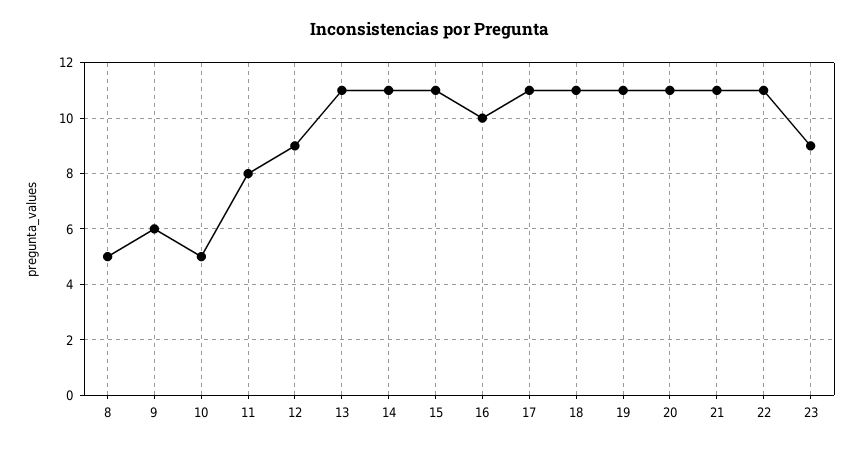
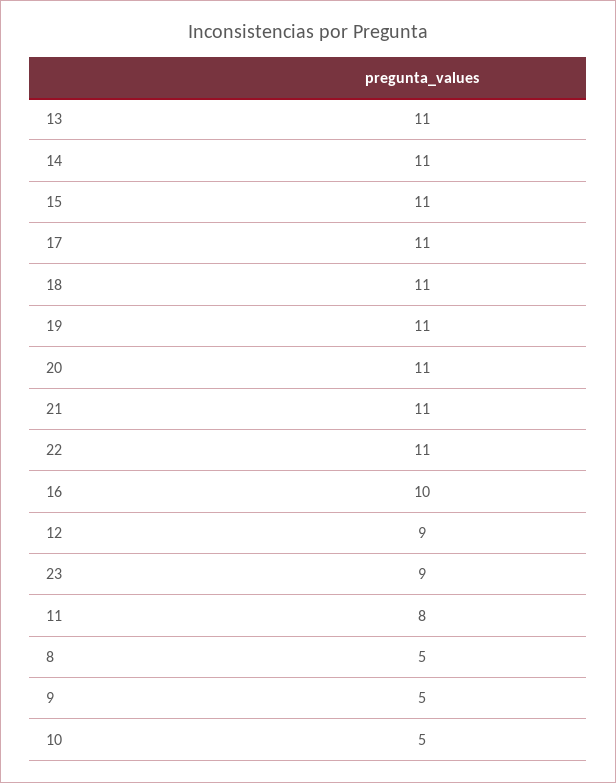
9: 6 -> 5

